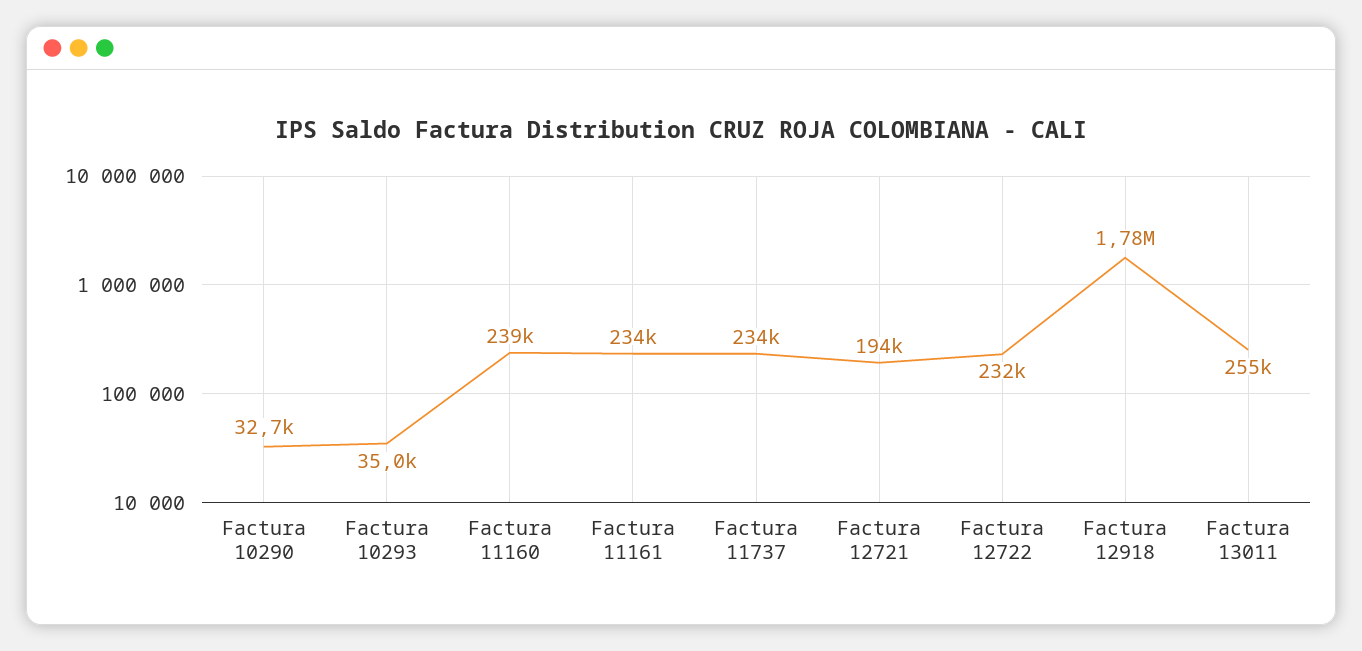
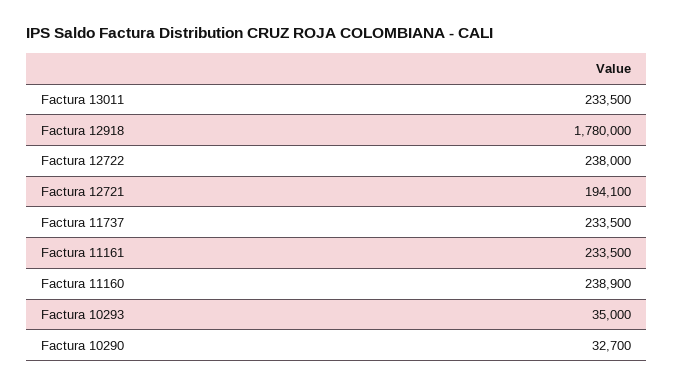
Factura 12722: 232000 -> 238000
Factura 13011: 255000 -> 233500

